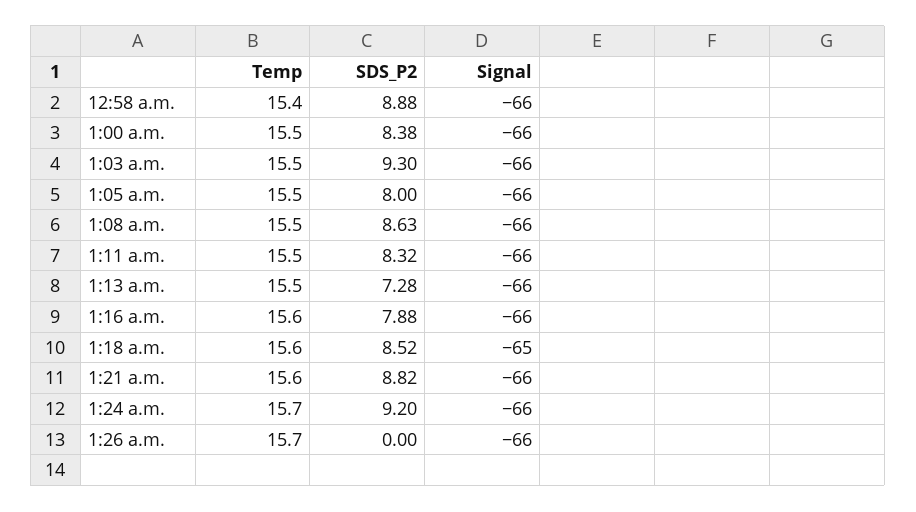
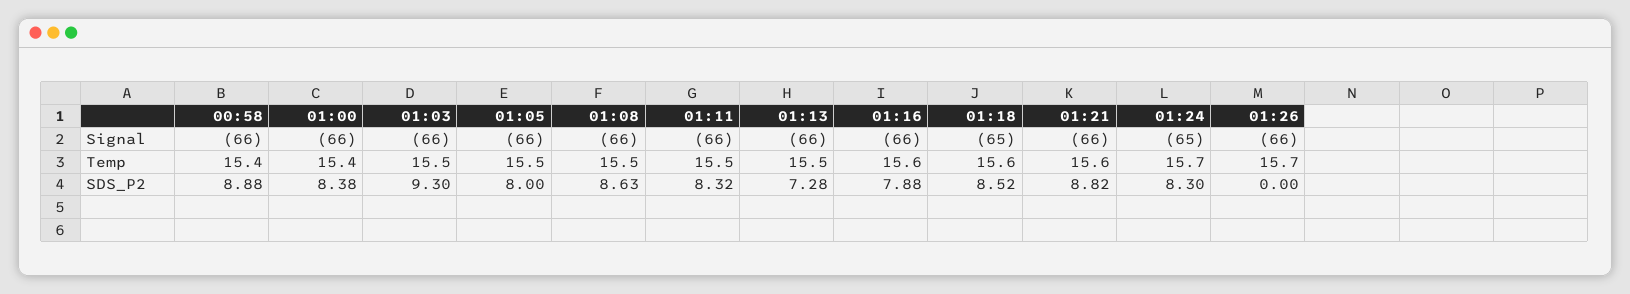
Temp, 1:00 a.m.: 15.5 -> 15.4
SDS_P2, 1:24 a.m.: 9.2 -> 8.3
Signal, 1:24 a.m.: -66 -> -65

